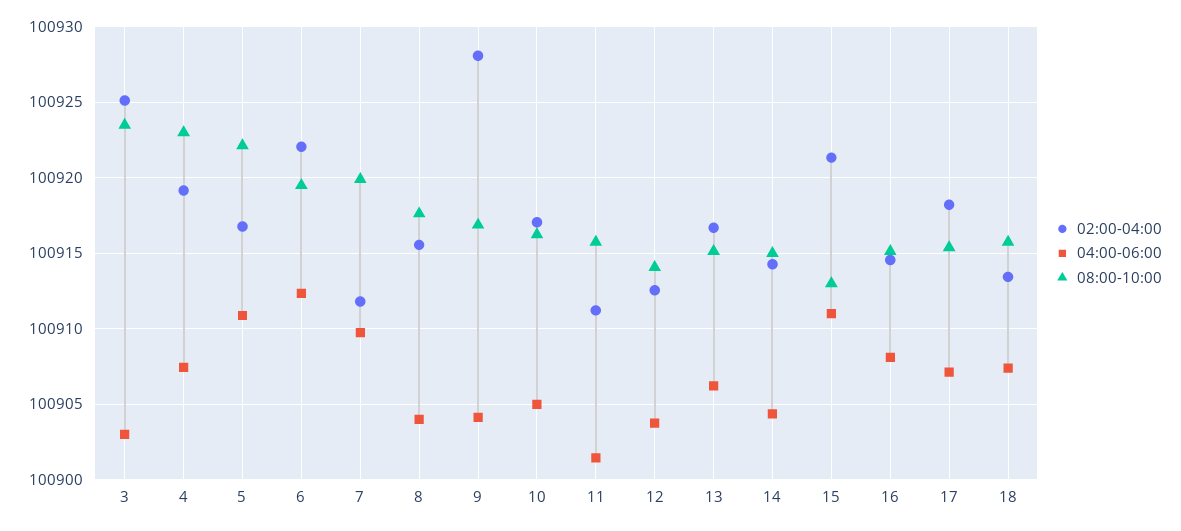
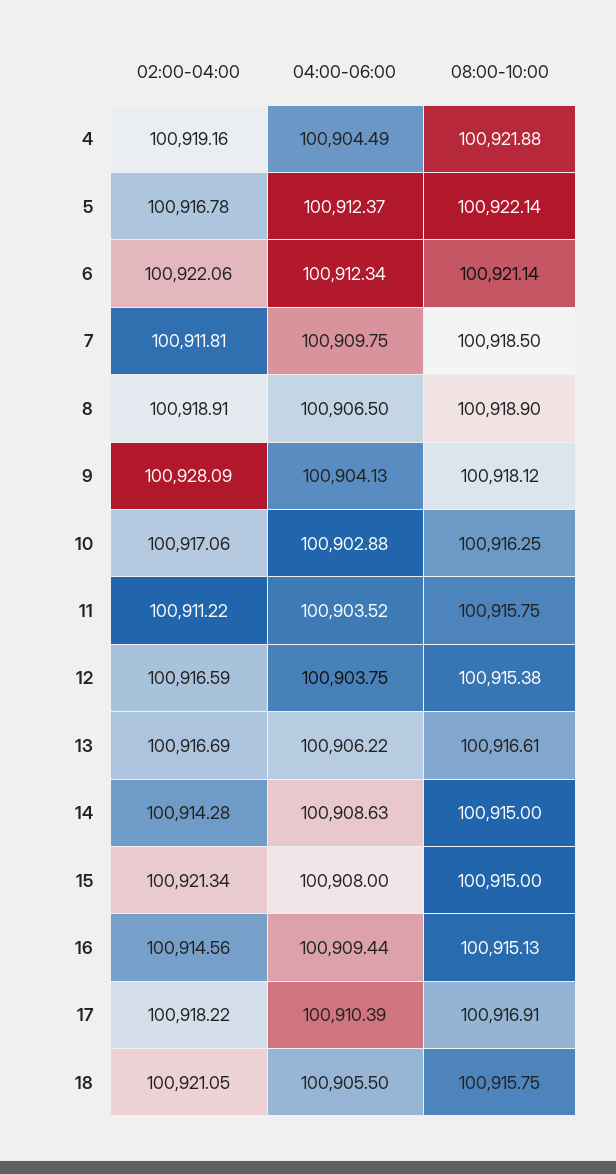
02:00-04:00, 3: 100925 -> none
04:00-06:00, 3: 100903 -> none
08:00-10:00, 3: 100923.5 -> none
04:00-06:00, 4: 100907.5 -> 100904.49
08:00-10:00, 4: 100923 -> 100921.88
04:00-06:00, 5: 100911 -> 100912.37
08:00-10:00, 6: 100919.5 -> 100921.14
08:00-10:00, 7: 100920 -> 100918.5
02:00-04:00, 8: 100915.5 -> 100918.91
04:00-06:00, 8: 100904 -> 100906.5
08:00-10:00, 8: 100917.5 -> 100918.9
08:00-10:00, 9: 100917 -> 100918.12
04:00-06:00, 10: 100905 -> 100902.88
04:00-06:00, 11: 100901.5 -> 100903.52
02:00-04:00, 12: 100912.5 -> 100916.59
08:00-10:00, 12: 100914 -> 100915.38
08:00-10:00, 13: 100915 -> 100916.61
04:00-06:00, 14: 100904.5 -> 100908.63
04:00-06:00, 15: 100911 -> 100908
08:00-10:00, 15: 100913 -> 100915
04:00-06:00, 16: 100908 -> 100909.44
04:00-06:00, 17: 100907 -> 100910.39
08:00-10:00, 17: 100915.5 -> 100916.91
02:00-04:00, 18: 100913.5 -> 100921.05
04:00-06:00, 18: 100907.5 -> 100905.5

